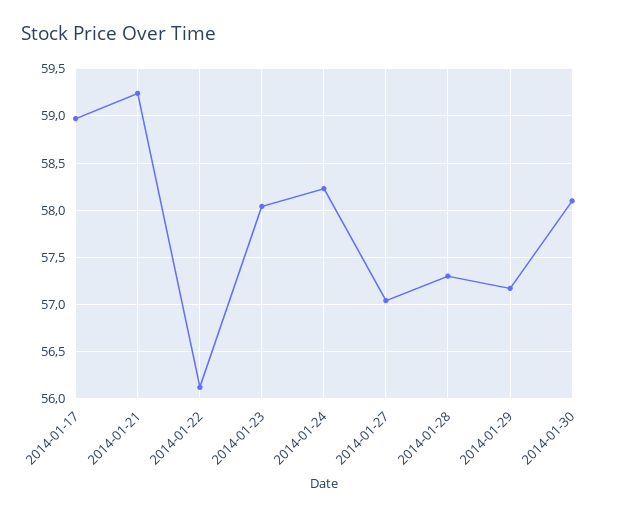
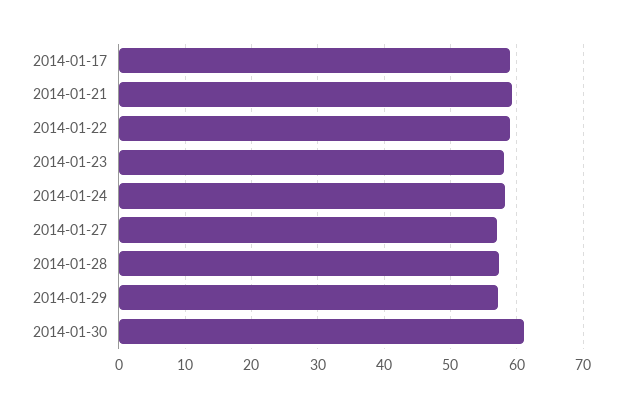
2014-01-22: 56.1 -> 59
2014-01-30: 58.1 -> 61

